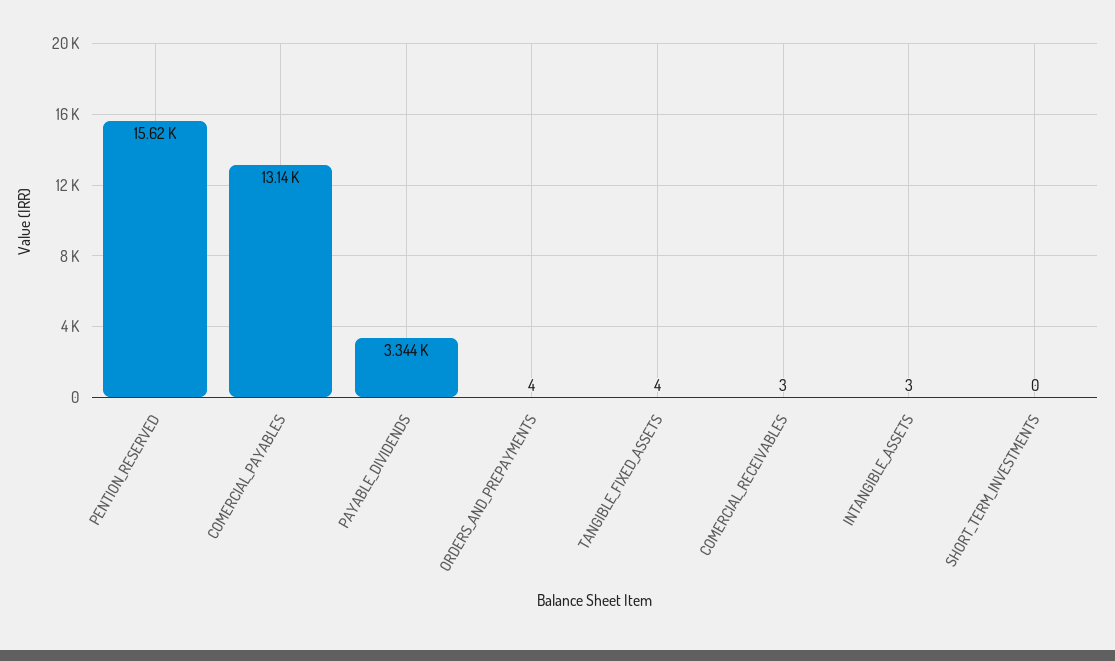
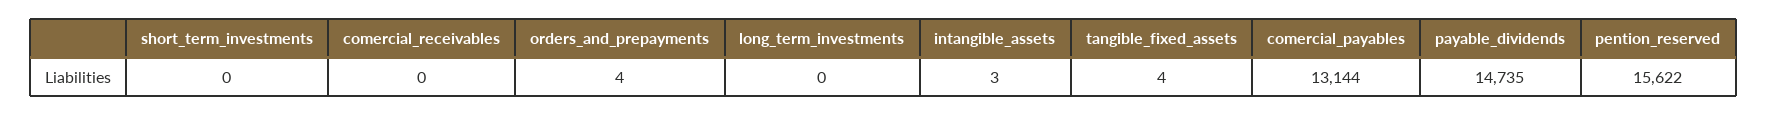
PAYABLE_DIVIDENDS: 3344 -> 14735
COMERCIAL_RECEIVABLES: 3 -> 0
long_term_investments: none -> 0

